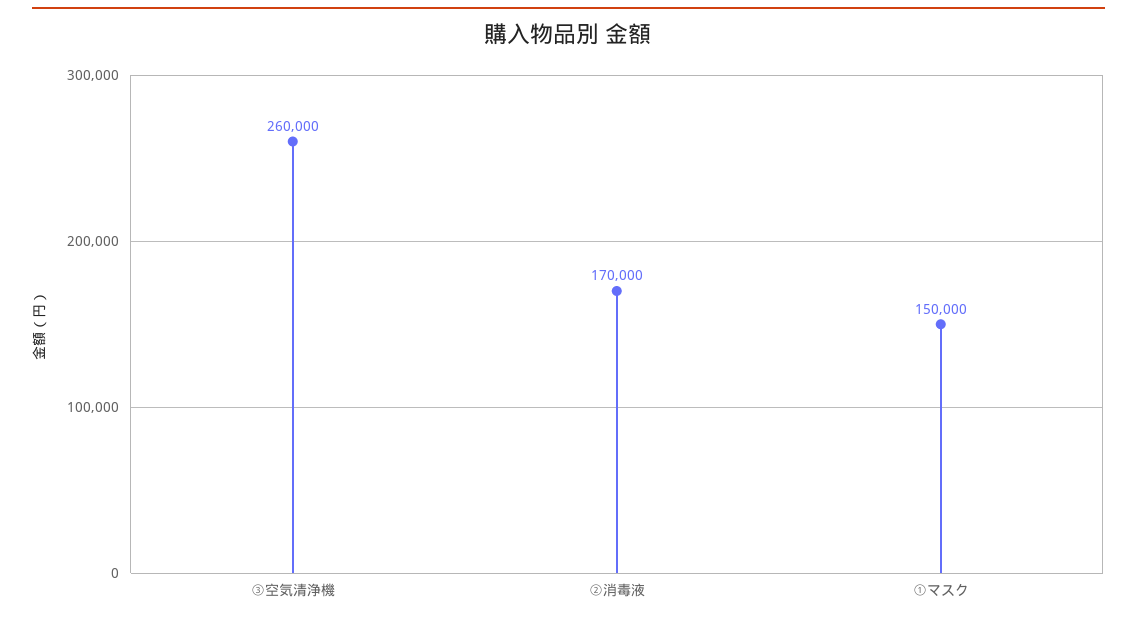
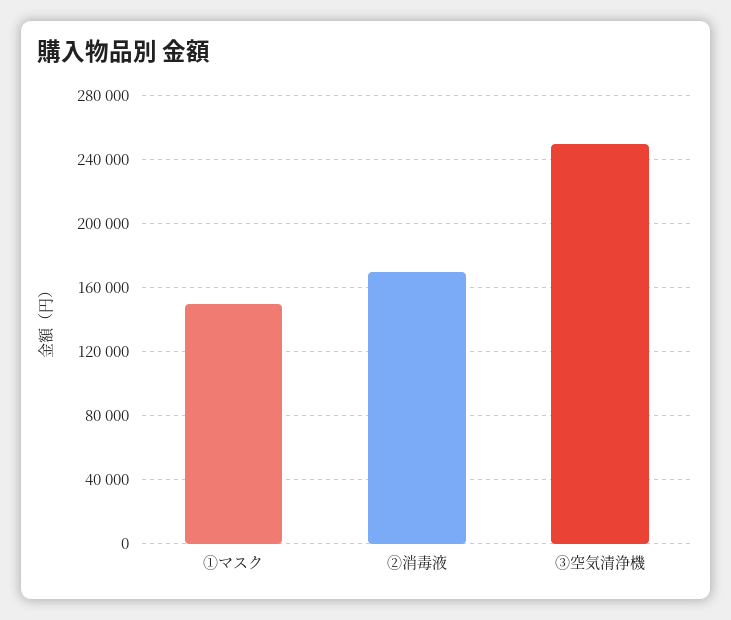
③空気清浄機: 260000 -> 250000

